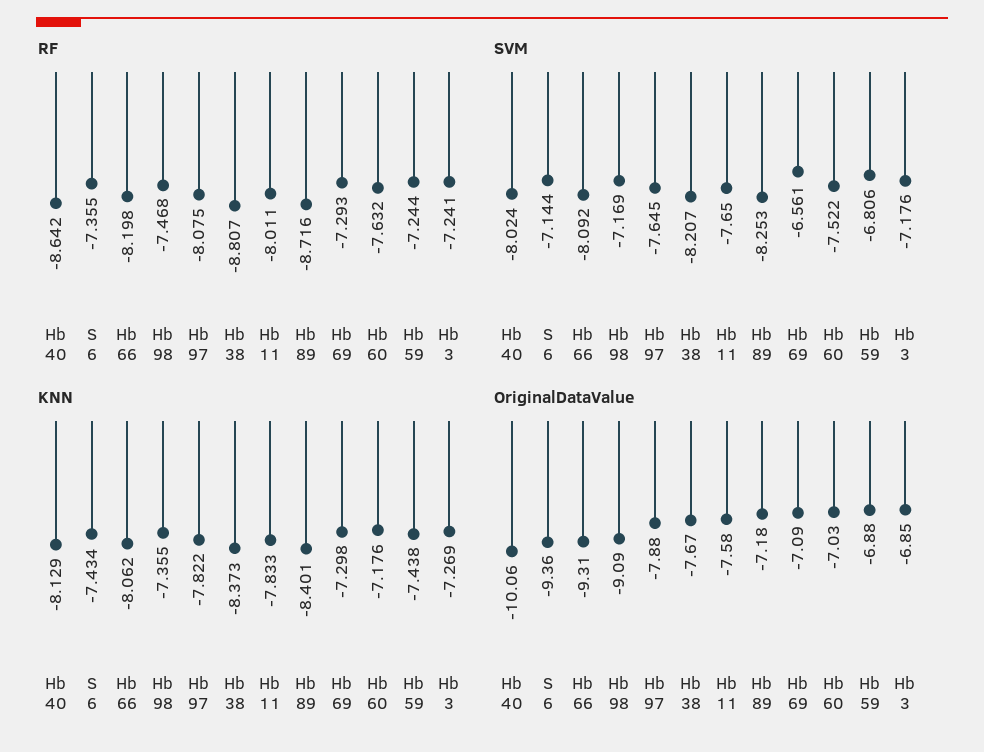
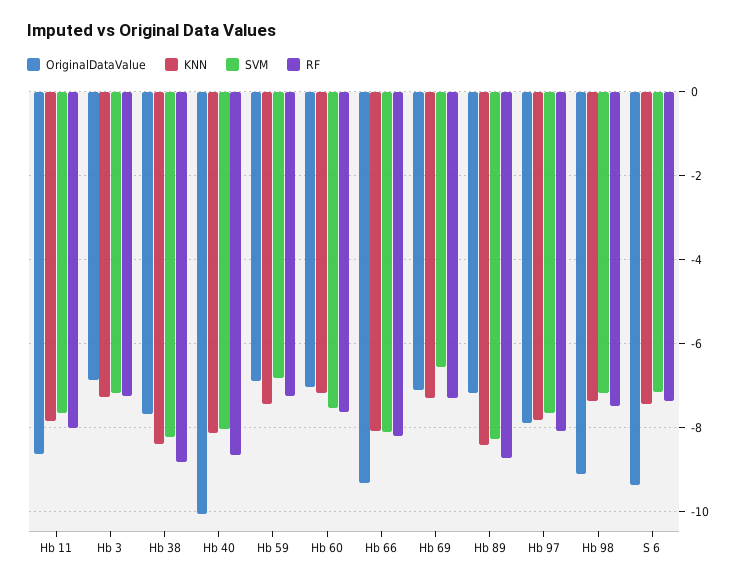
OriginalDataValue, Hb 11: -7.58 -> -8.6

